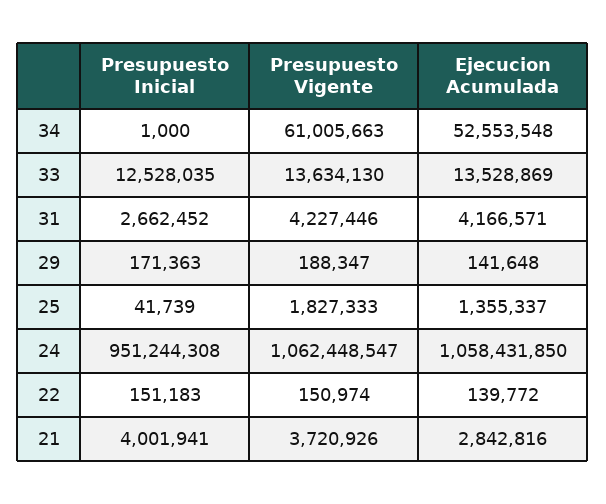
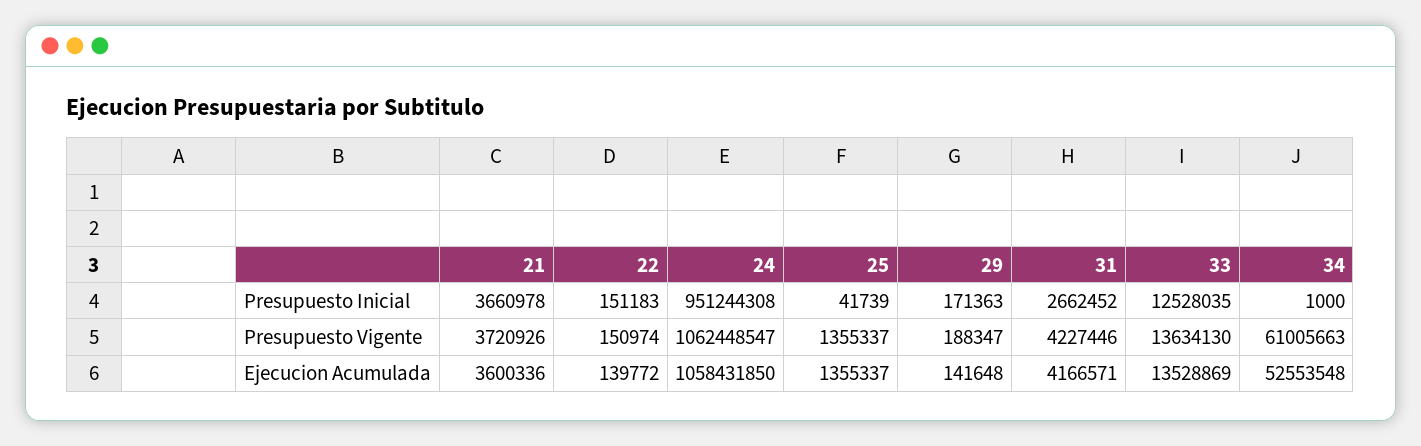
Presupuesto Vigente, 25: 1827333 -> 1355337
Presupuesto Inicial, 21: 4001941 -> 3660978
Ejecucion Acumulada, 21: 2842816 -> 3600336

